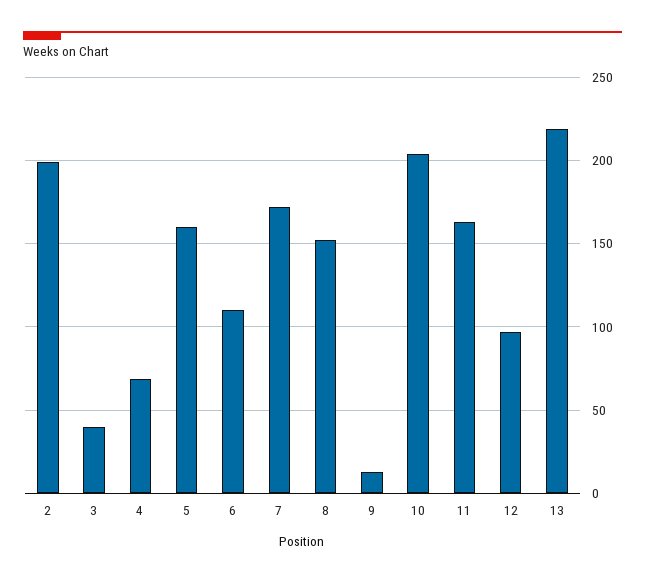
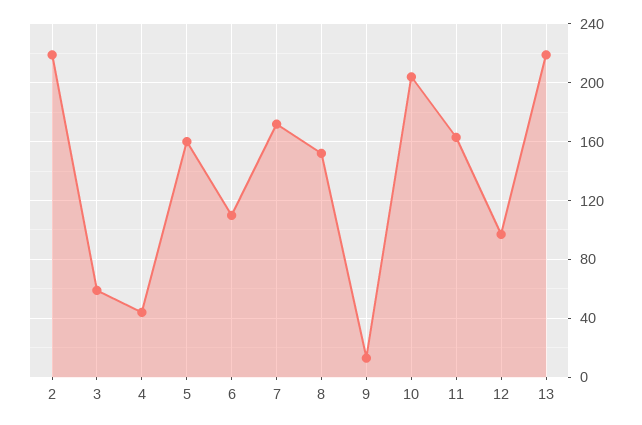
2: 200 -> 220
3: 40 -> 60
4: 70 -> 45

